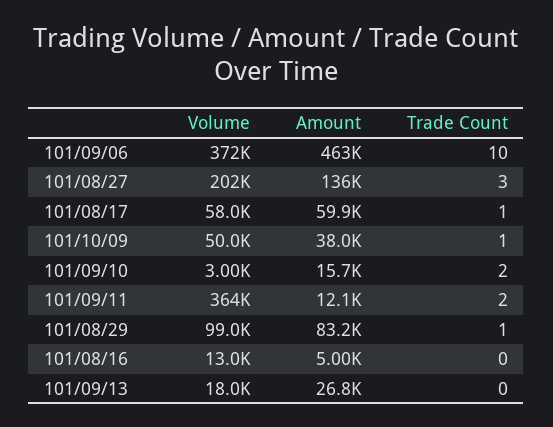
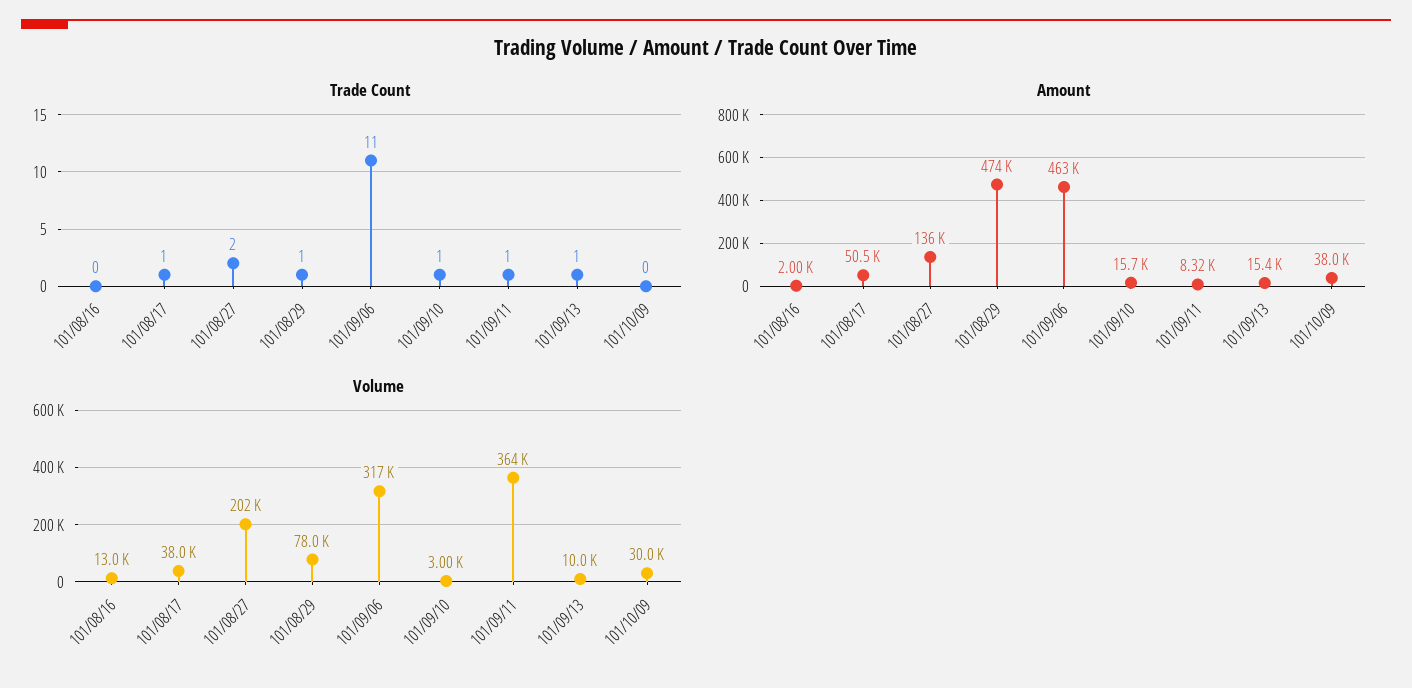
Volume, 101/09/06: 372000 -> 317000
Trade Count, 101/09/06: 10 -> 11
Trade Count, 101/08/27: 3 -> 2
Volume, 101/08/17: 58000 -> 38000
Amount, 101/08/17: 59900 -> 50500
Volume, 101/10/09: 50000 -> 30000
Trade Count, 101/10/09: 1 -> 0
Trade Count, 101/09/10: 2 -> 1
Amount, 101/09/11: 12100 -> 8320
Trade Count, 101/09/11: 2 -> 1
Volume, 101/08/29: 99000 -> 78000
Amount, 101/08/29: 83200 -> 474000
Amount, 101/08/16: 5000 -> 2000
Volume, 101/09/13: 18000 -> 10000
Amount, 101/09/13: 26800 -> 15400
Trade Count, 101/09/13: 0 -> 1

